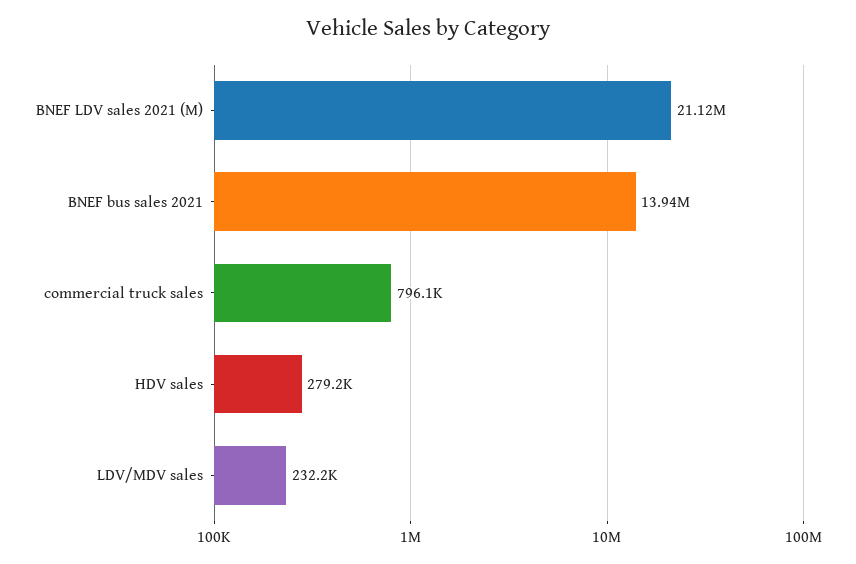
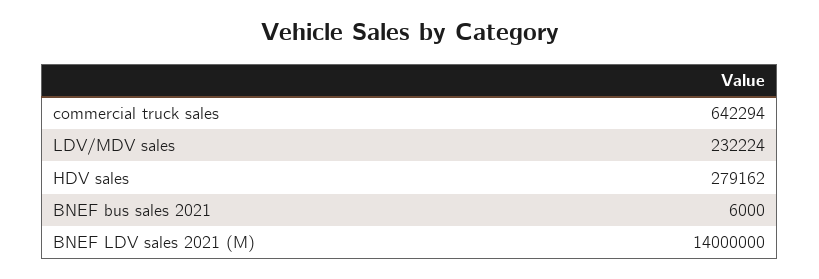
BNEF LDV sales 2021 (M): 21120000 -> 14000000
BNEF bus sales 2021: 13940000 -> 6000
commercial truck sales: 796100 -> 642294

